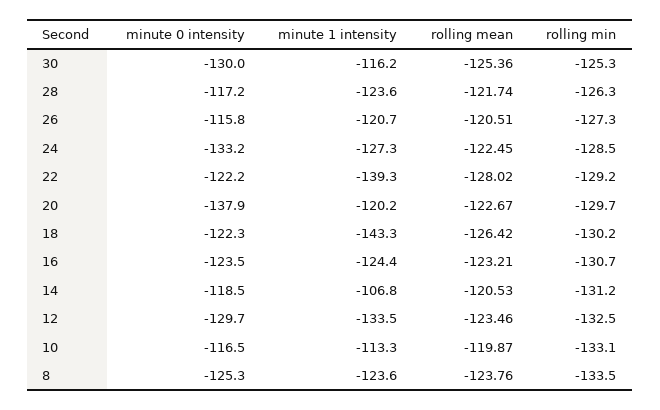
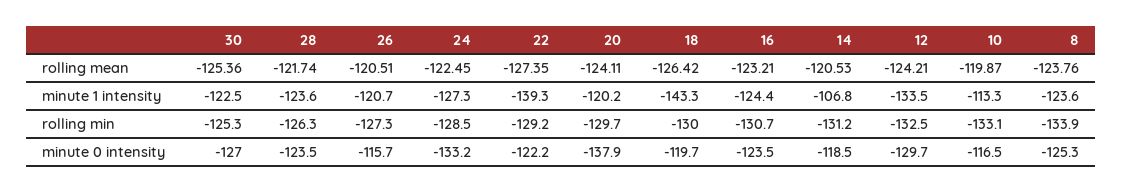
minute 0 intensity, 30: -130 -> -127
minute 1 intensity, 30: -116.2 -> -122.5
minute 0 intensity, 28: -117.2 -> -123.5
minute 0 intensity, 26: -115.8 -> -115.7
rolling mean, 22: -128.02 -> -127.35
rolling mean, 20: -122.67 -> -124.11
minute 0 intensity, 18: -122.3 -> -119.7
rolling min, 18: -130.2 -> -130
rolling mean, 12: -123.46 -> -124.21
rolling min, 8: -133.5 -> -133.9

